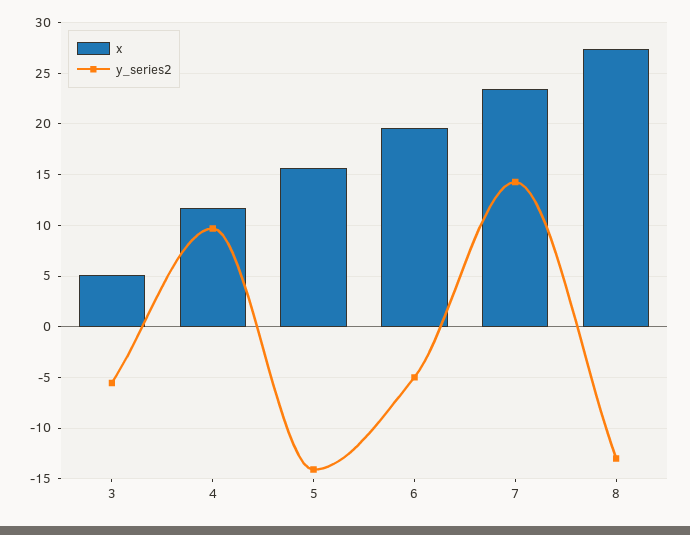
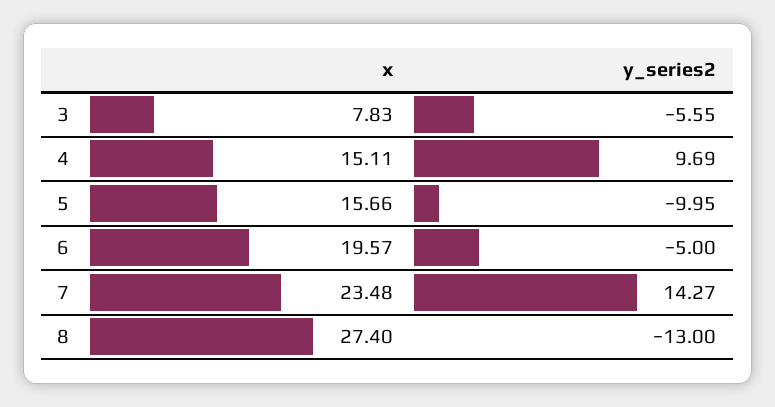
x, 3: 5 -> 7.83
x, 4: 12 -> 15.11
y_series2, 5: -14 -> -9.95

